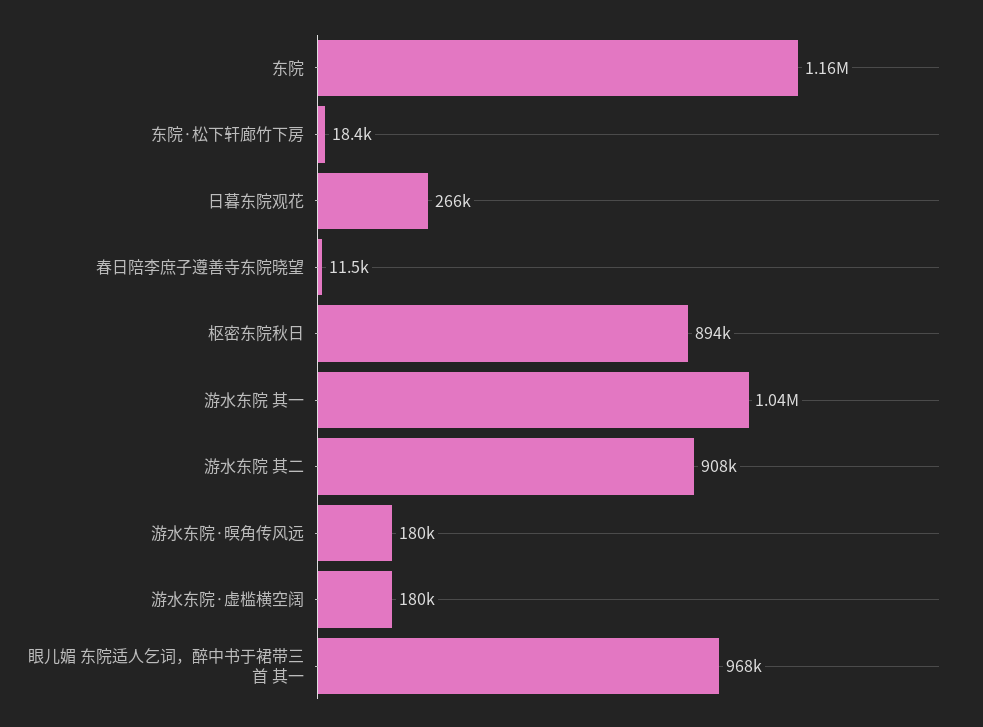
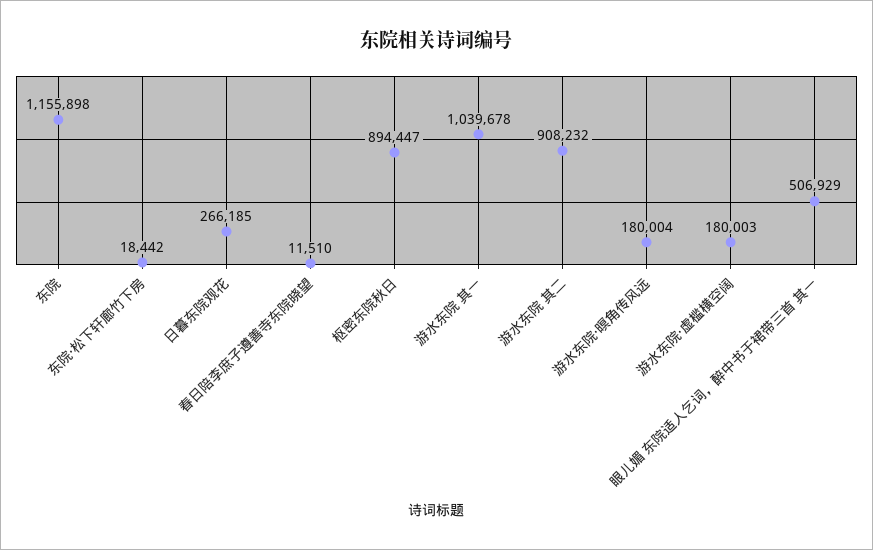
眼儿媚 东院适人乞词，醉中书于裙带三首 其一: 968000 -> 506929

